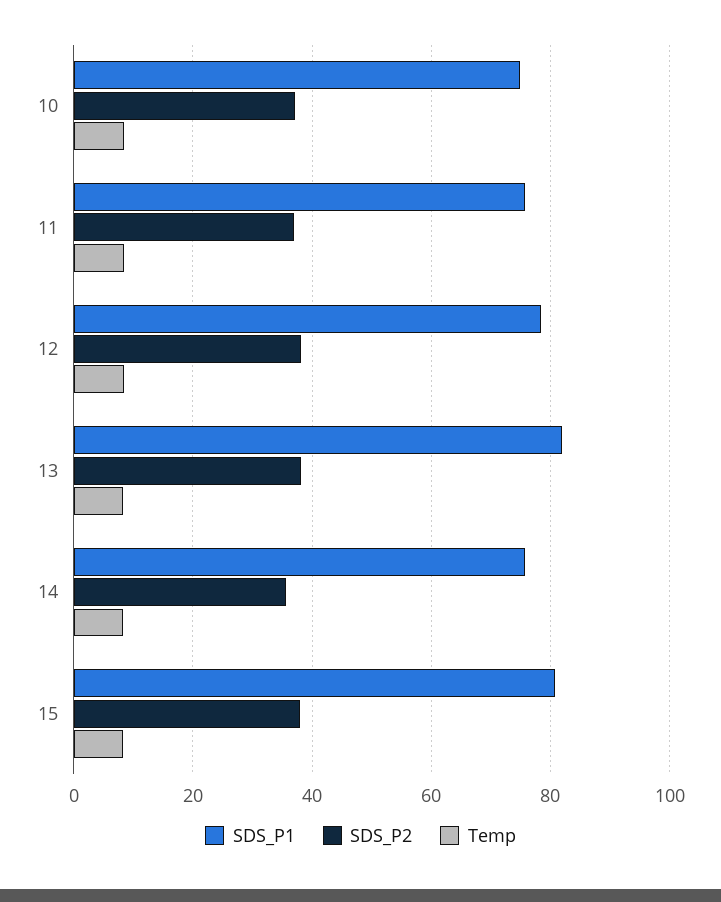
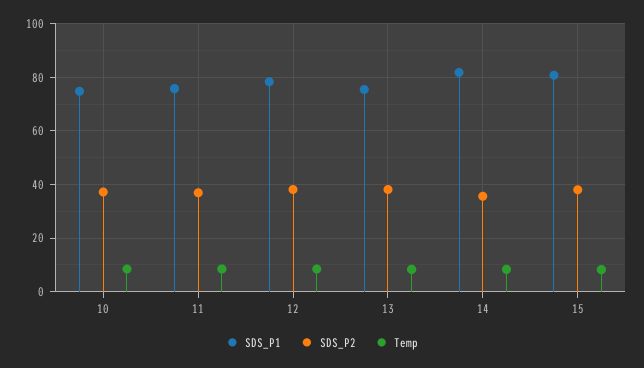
SDS_P1, 13: 82 -> 75
SDS_P1, 14: 76 -> 82.5

